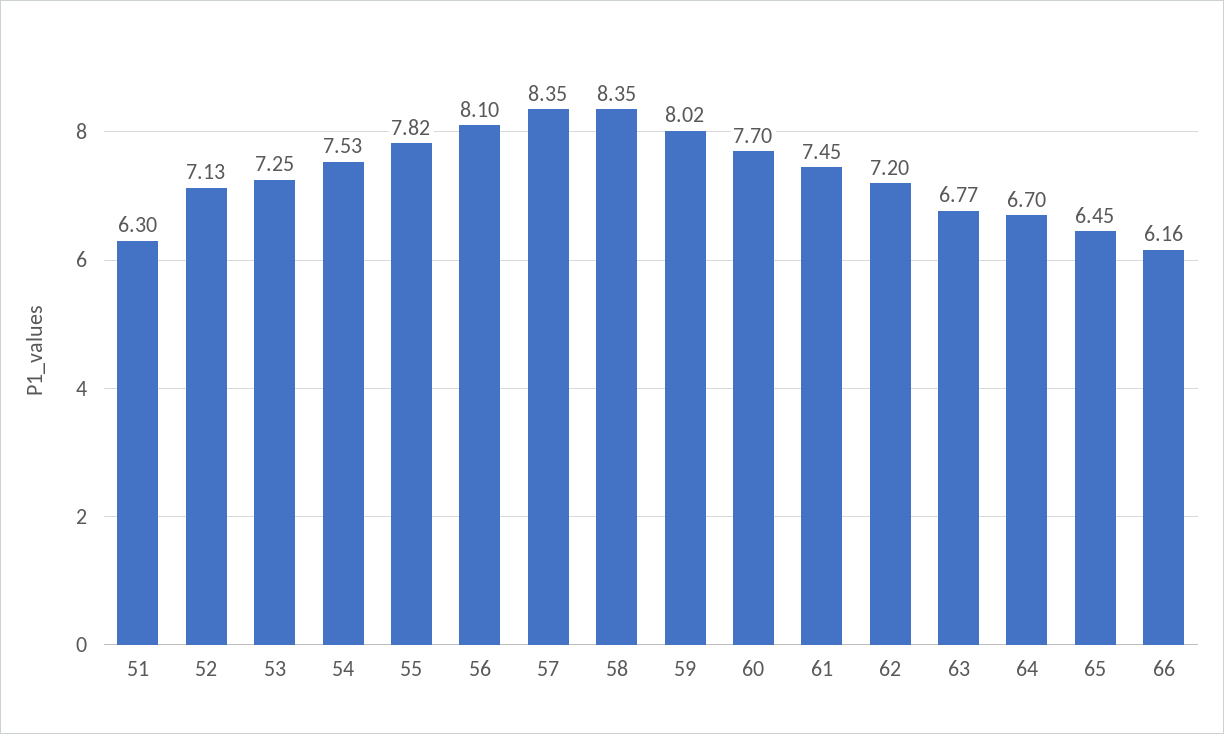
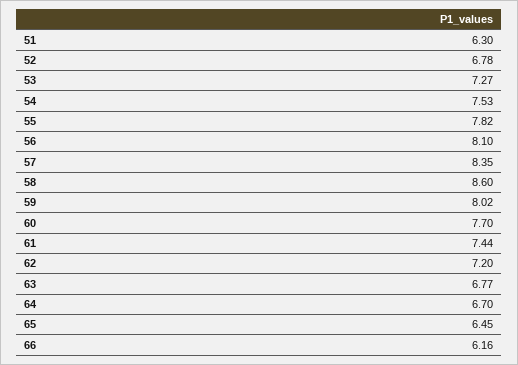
52: 7.13 -> 6.78
53: 7.25 -> 7.27
58: 8.35 -> 8.6
61: 7.45 -> 7.44

